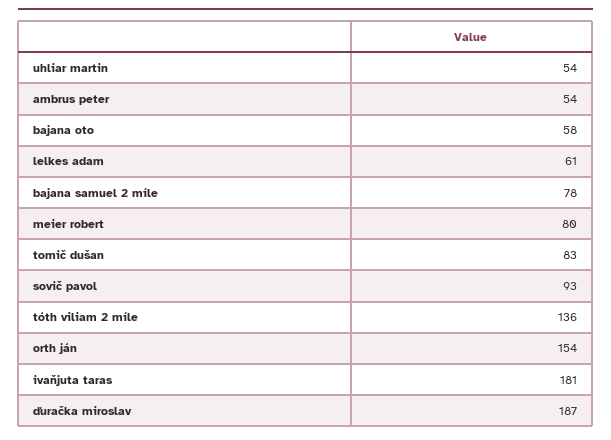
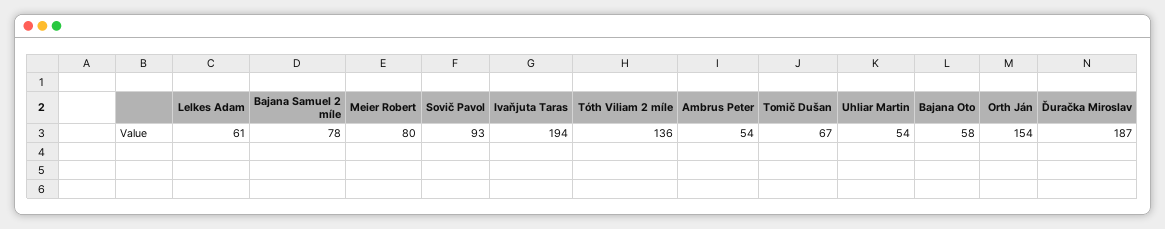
tomič dušan: 83 -> 67
ivaňjuta taras: 181 -> 194

